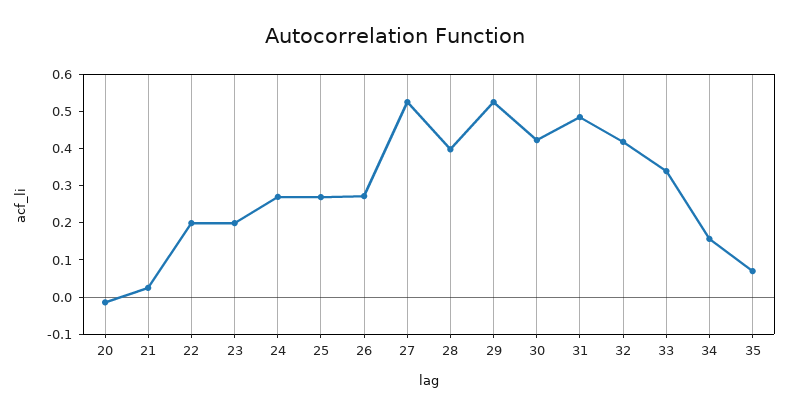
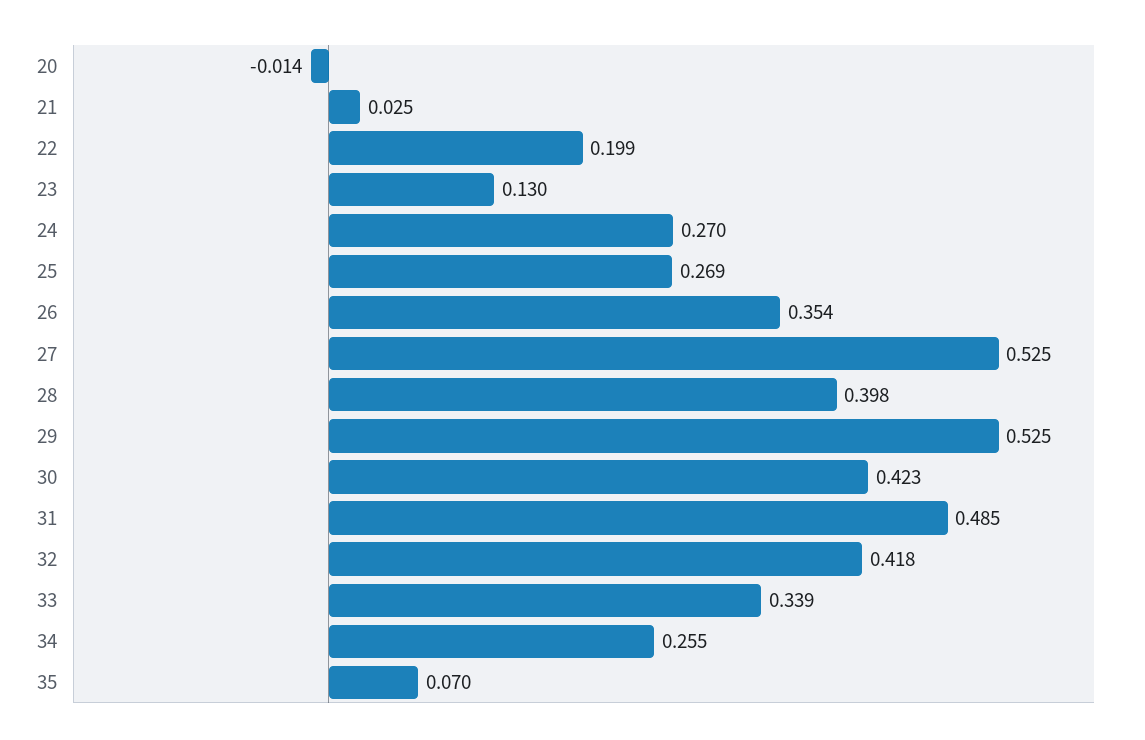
23: 0.2 -> 0.13
26: 0.275 -> 0.354
34: 0.15 -> 0.255

